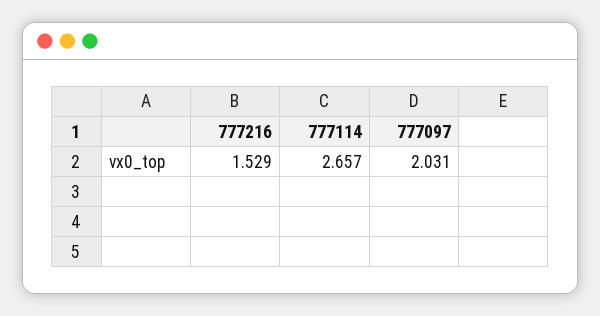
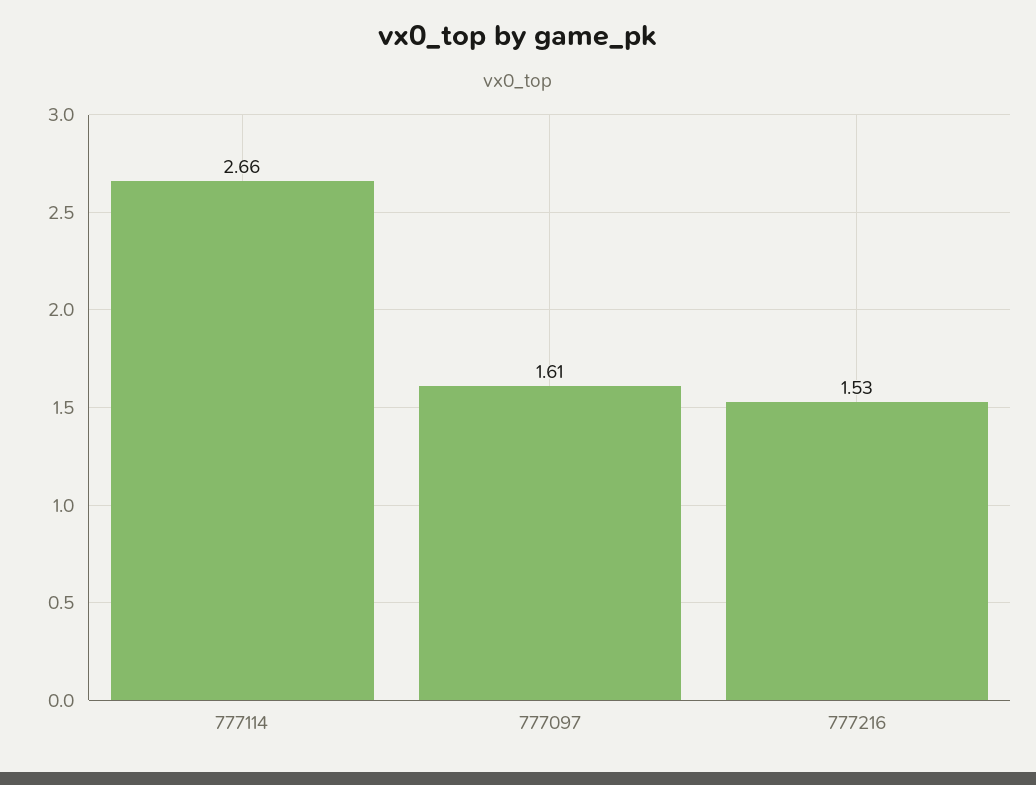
777097: 2.031 -> 1.61

